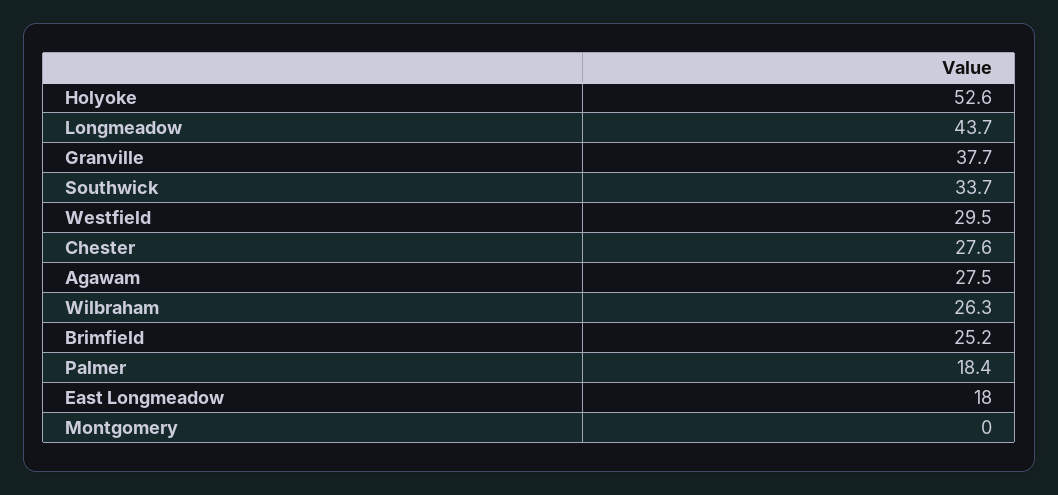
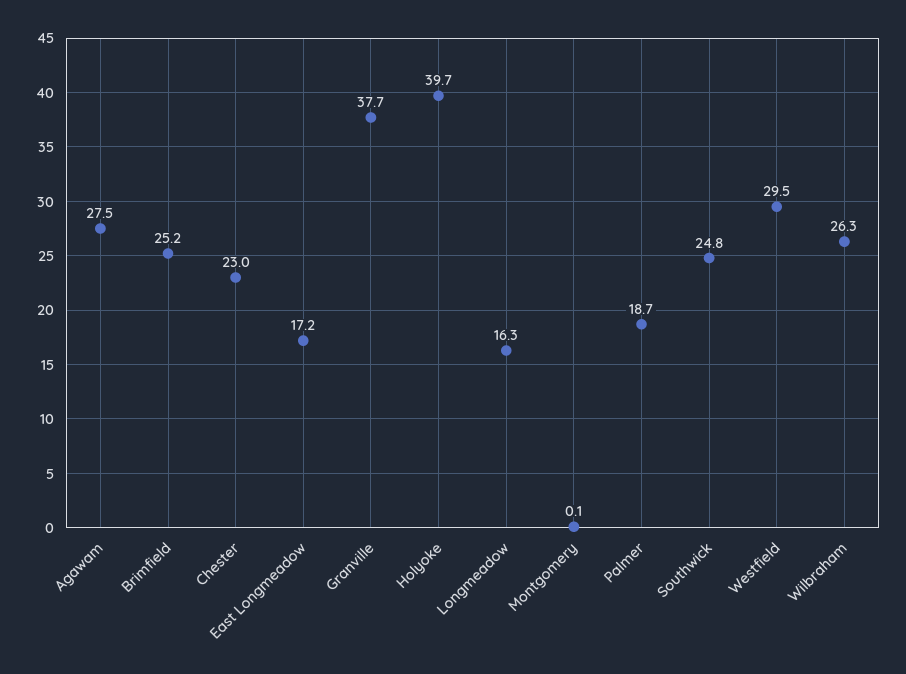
Holyoke: 52.6 -> 39.7
Longmeadow: 43.7 -> 16.3
Southwick: 33.7 -> 24.8
Chester: 27.6 -> 23
Palmer: 18.4 -> 18.7
East Longmeadow: 18 -> 17.2
Montgomery: 0 -> 0.1

